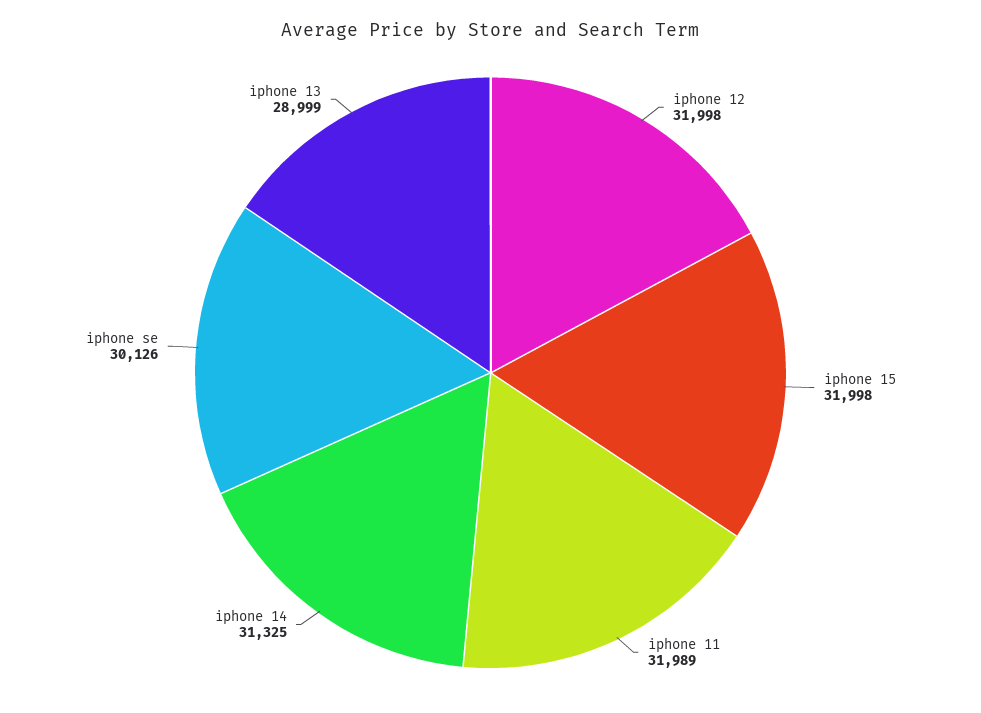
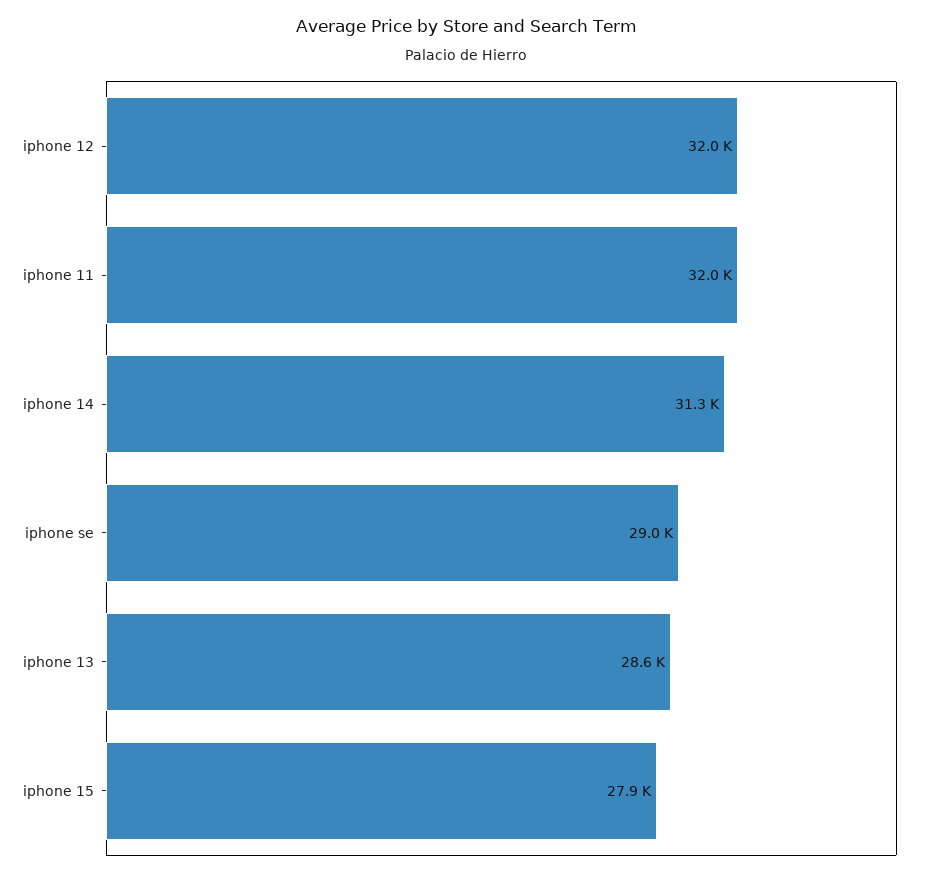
iphone 15: 31998 -> 27900
iphone se: 30126 -> 29000
iphone 13: 28999 -> 28600

